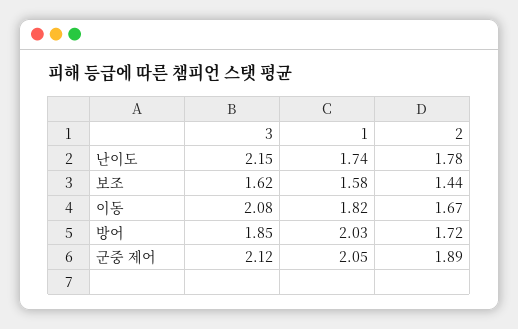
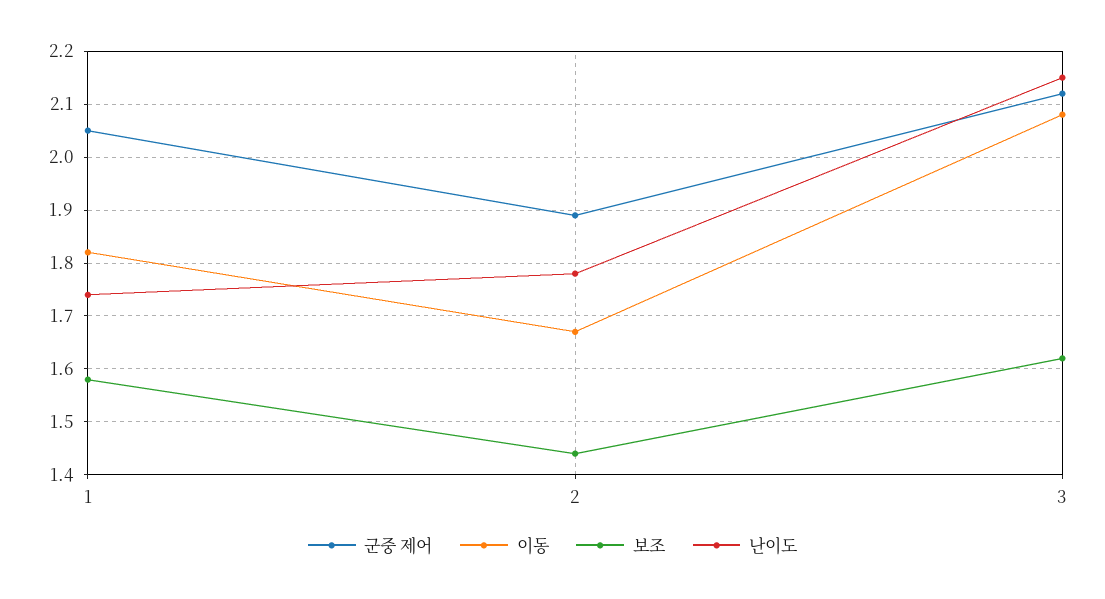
방어, 3: 1.85 -> none
방어, 1: 2.03 -> none
방어, 2: 1.72 -> none

